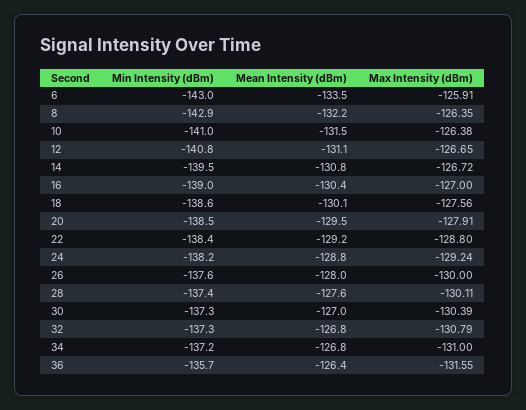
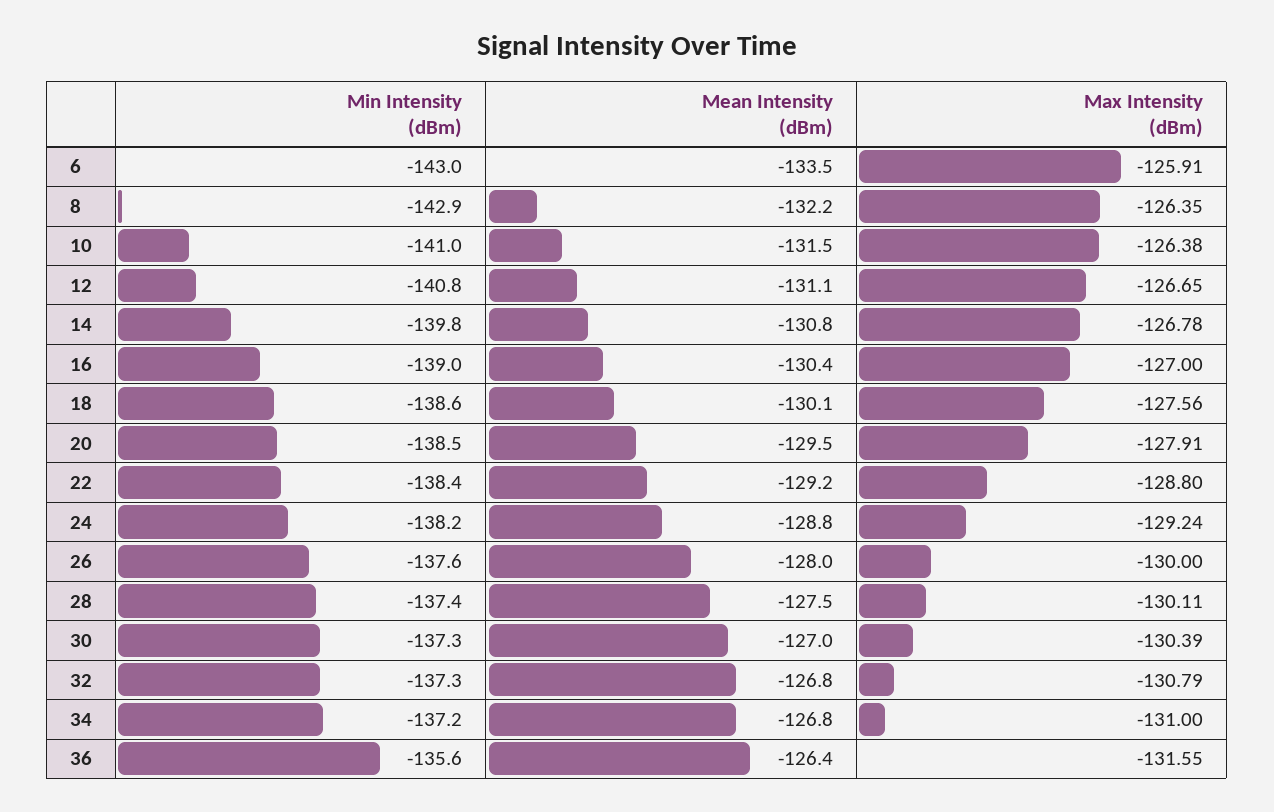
Min Intensity (dBm), 14: -139.5 -> -139.8
Max Intensity (dBm), 14: -126.72 -> -126.78
Mean Intensity (dBm), 28: -127.6 -> -127.5
Min Intensity (dBm), 36: -135.7 -> -135.6

